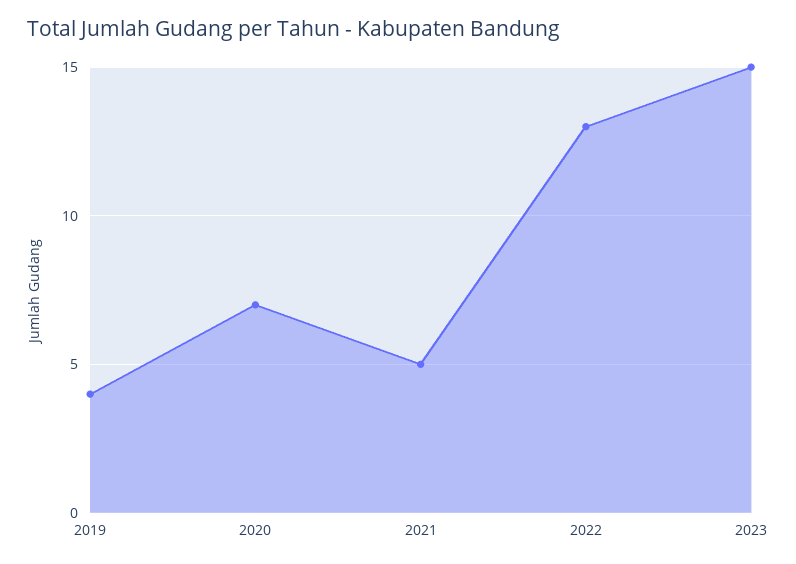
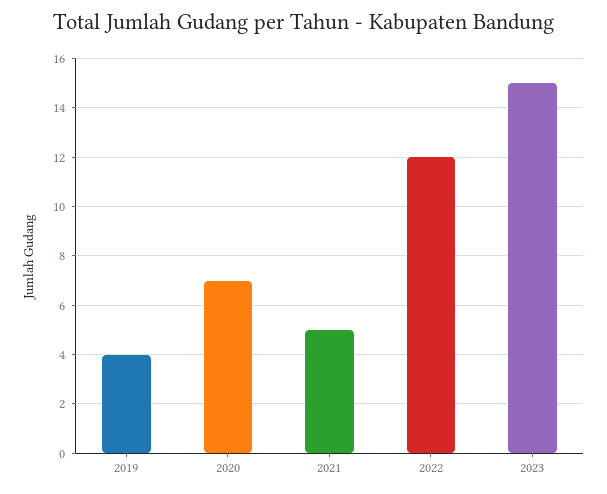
2022: 13 -> 12

